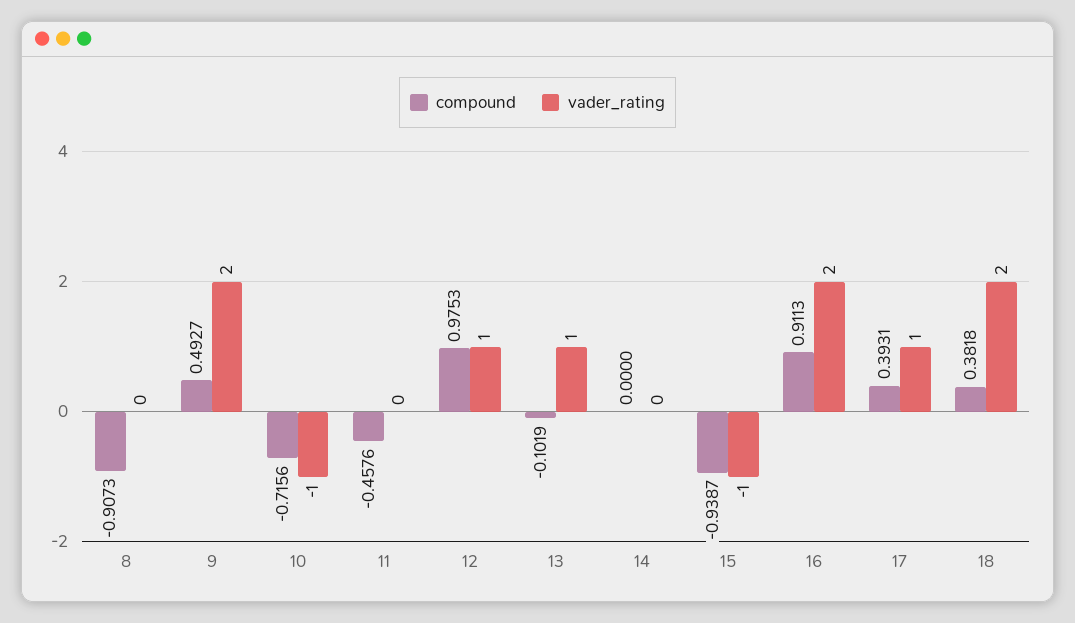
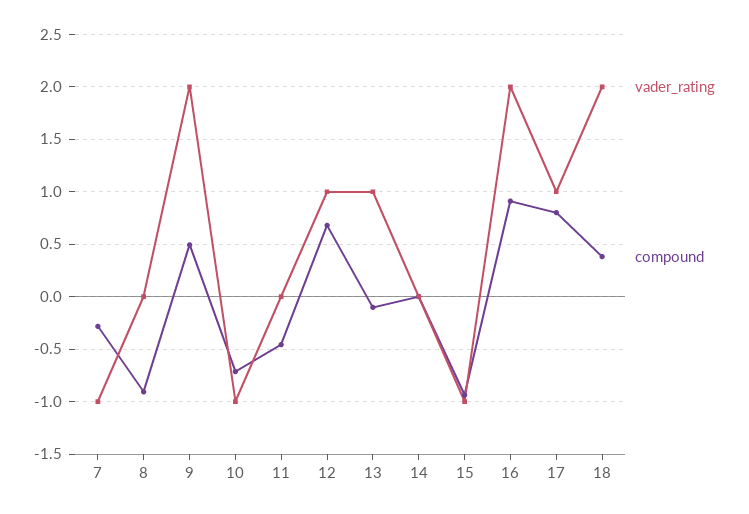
compound, 12: 0.9753 -> 0.7
compound, 17: 0.3931 -> 0.8
vader_rating, 7: none -> -1
compound, 7: none -> -0.3

